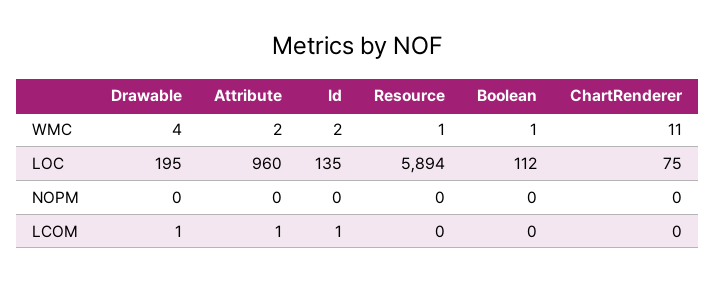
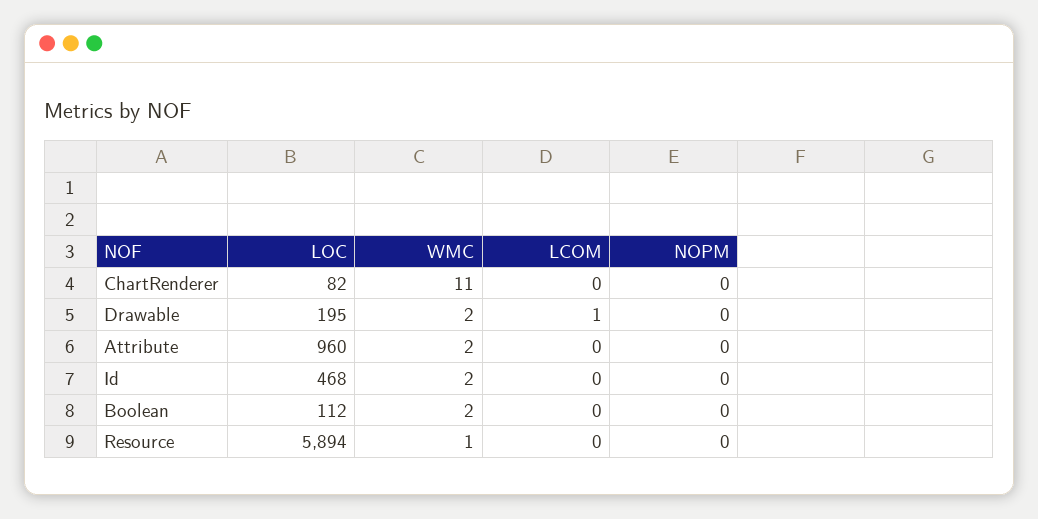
Drawable, WMC: 4 -> 2
Boolean, WMC: 1 -> 2
Id, LOC: 135 -> 468
ChartRenderer, LOC: 75 -> 82
Attribute, LCOM: 1 -> 0
Id, LCOM: 1 -> 0

